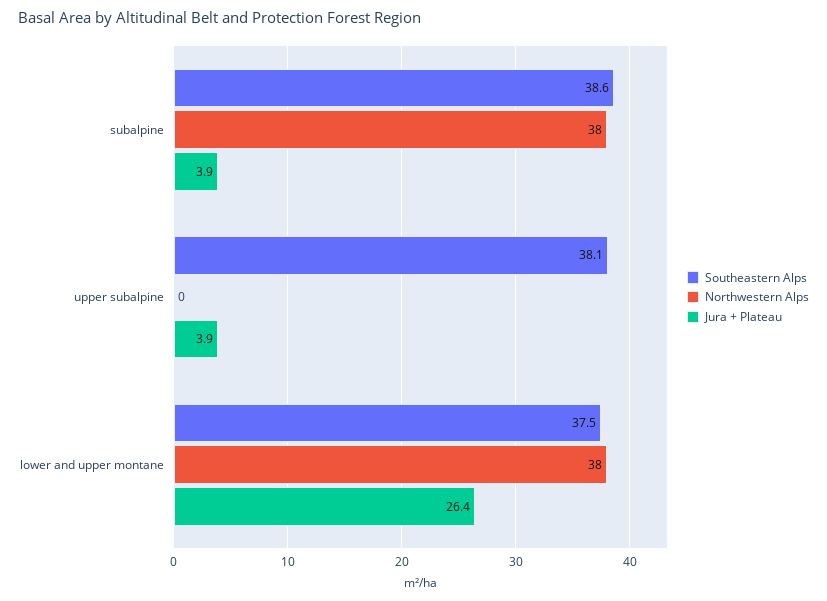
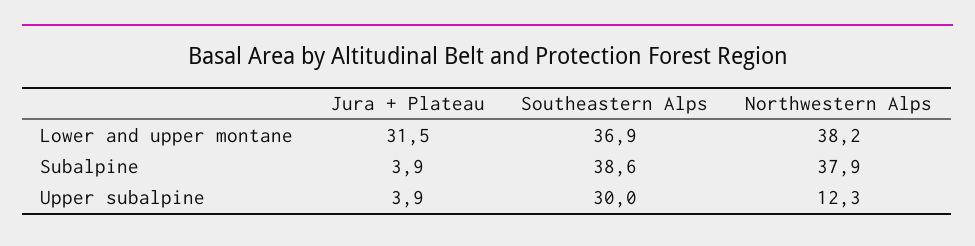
Southeastern Alps, upper subalpine: 38.1 -> 30
Northwestern Alps, upper subalpine: 0 -> 12.3
Southeastern Alps, lower and upper montane: 37.5 -> 36.9
Jura + Plateau, lower and upper montane: 26.4 -> 31.5

